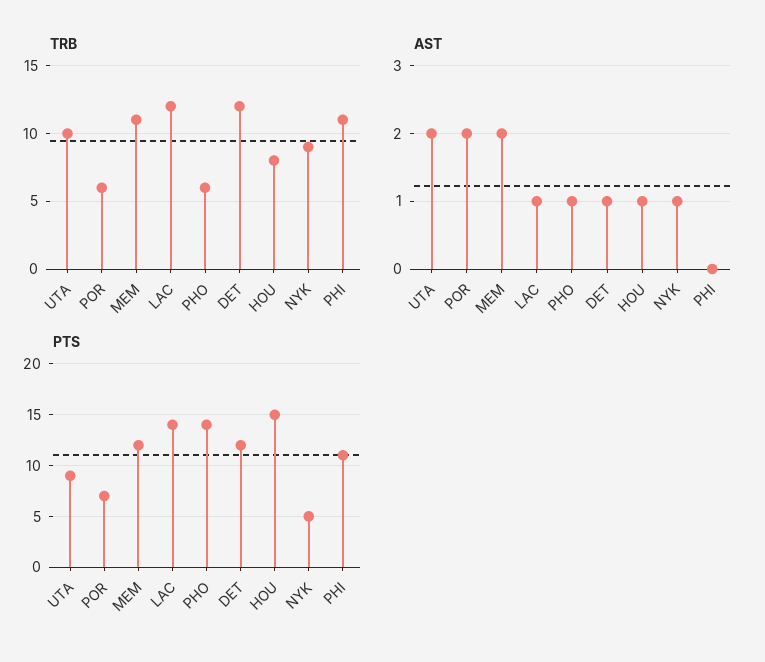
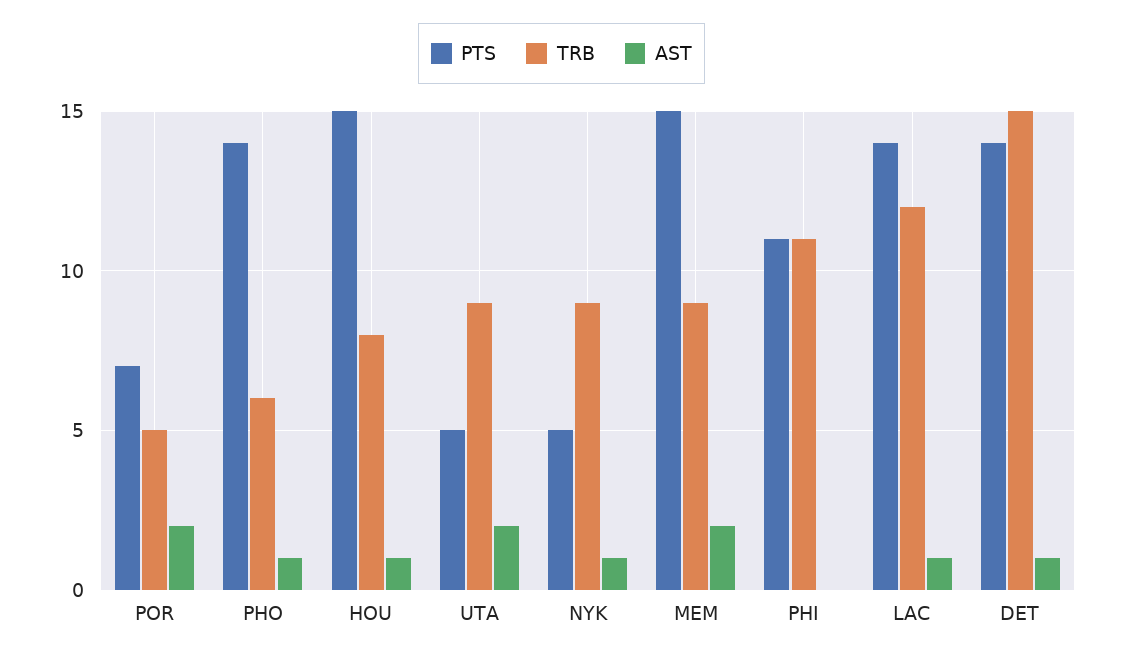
TRB, UTA: 10 -> 9
TRB, POR: 6 -> 5
TRB, MEM: 11 -> 9
TRB, DET: 12 -> 15
PTS, UTA: 9 -> 5
PTS, MEM: 12 -> 15
PTS, DET: 12 -> 14

